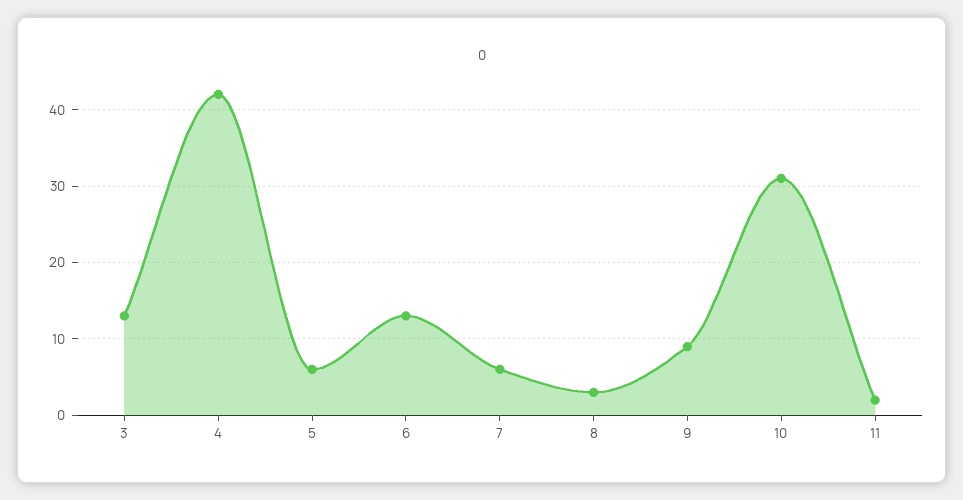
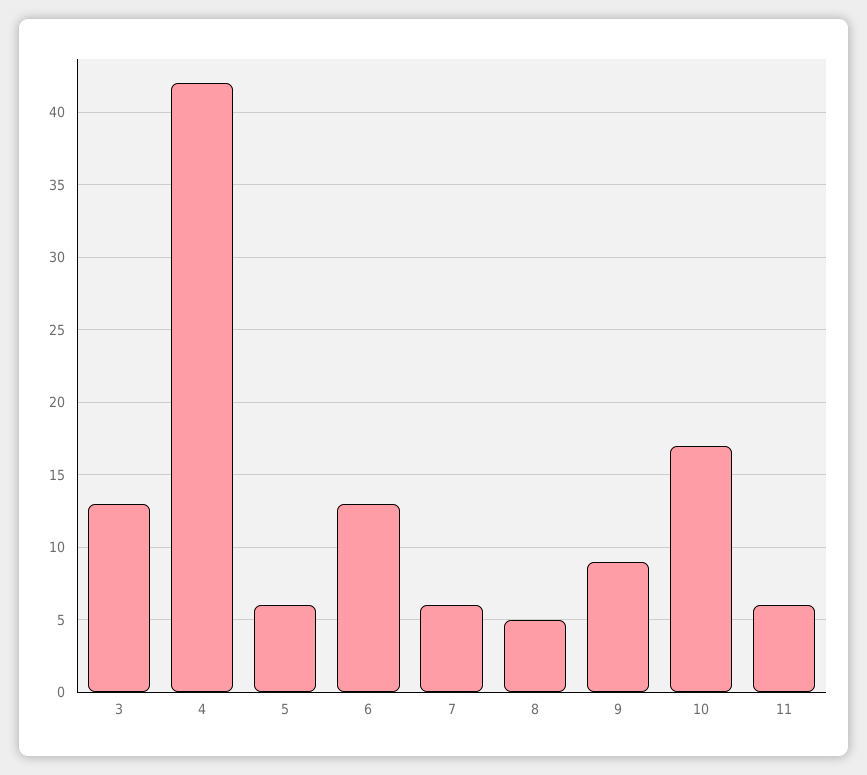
8: 3 -> 5
10: 31 -> 17
11: 2 -> 6

